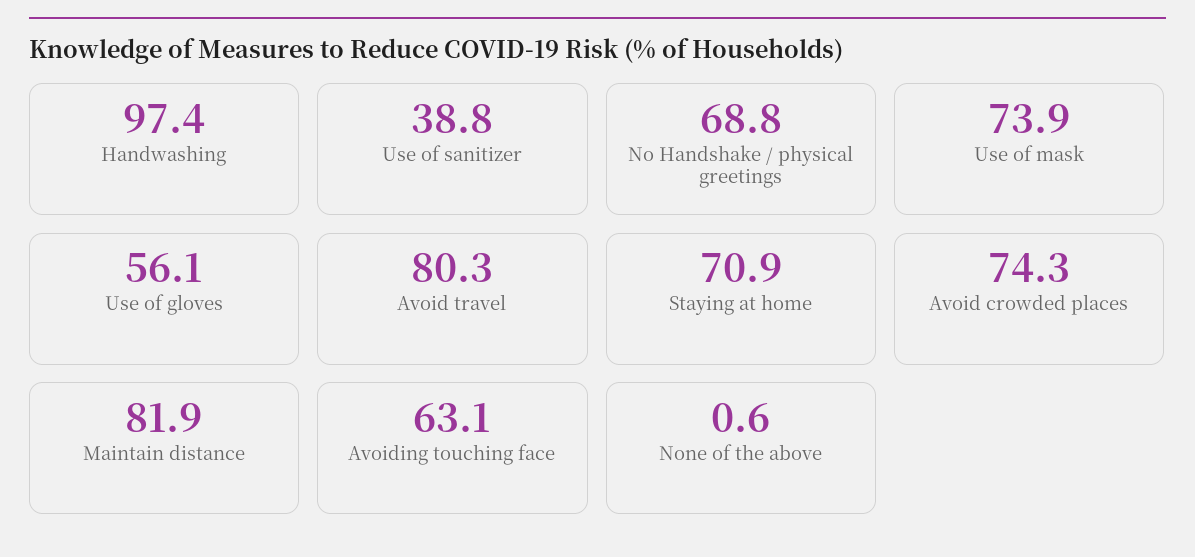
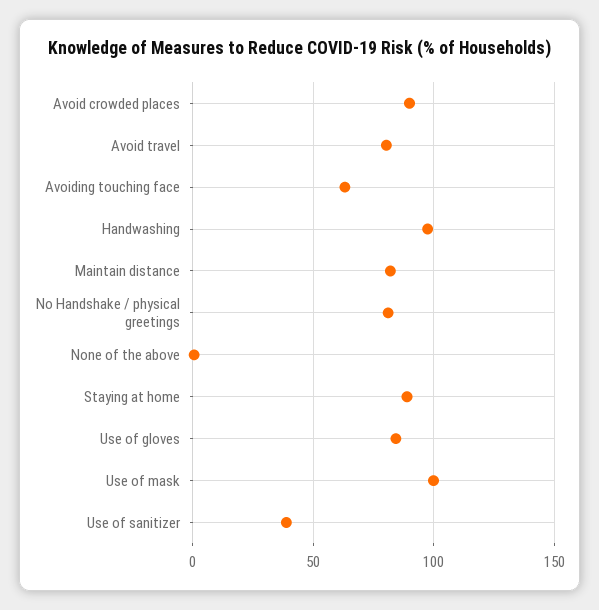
No Handshake / physical greetings: 68.8 -> 80
Use of mask: 73.9 -> 100
Use of gloves: 56.1 -> 85
Staying at home: 70.9 -> 90
Avoid crowded places: 74.3 -> 90

